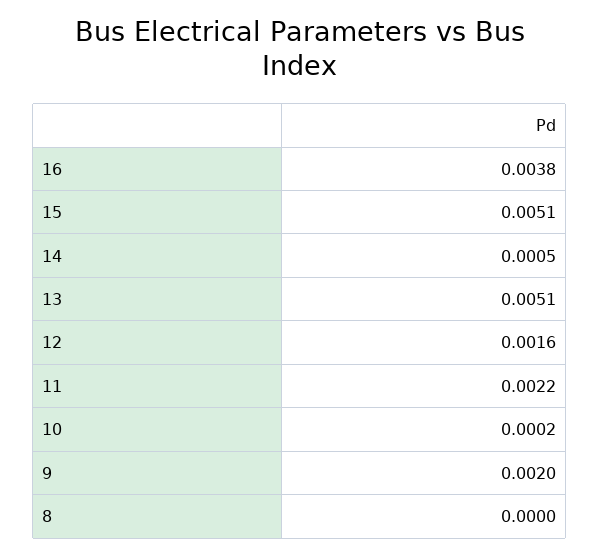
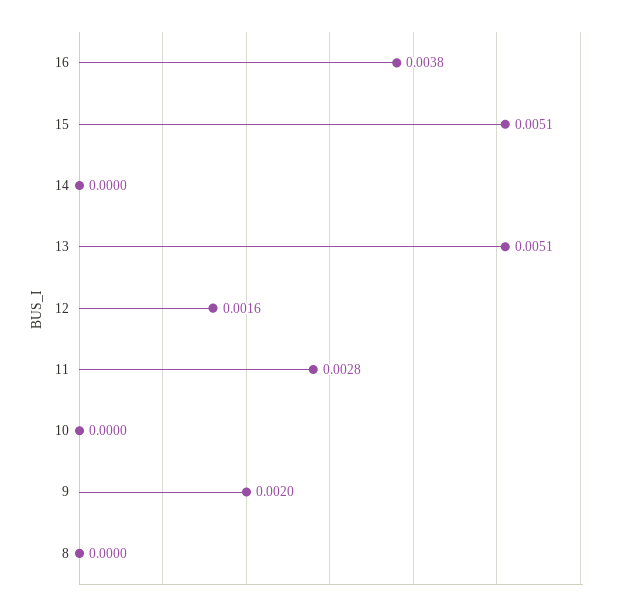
14: 0.0005 -> 0
11: 0.0022 -> 0.0028
10: 0.0002 -> 0

